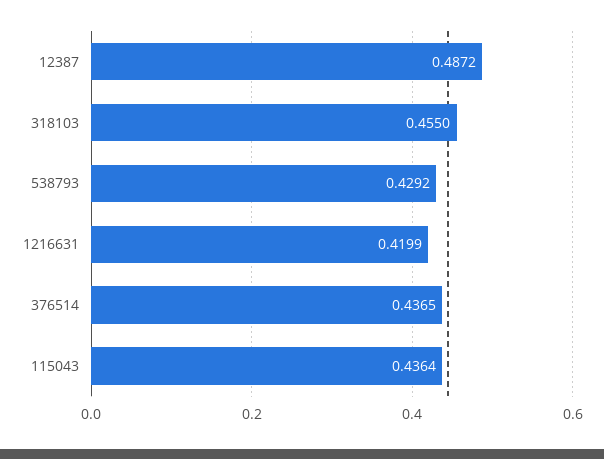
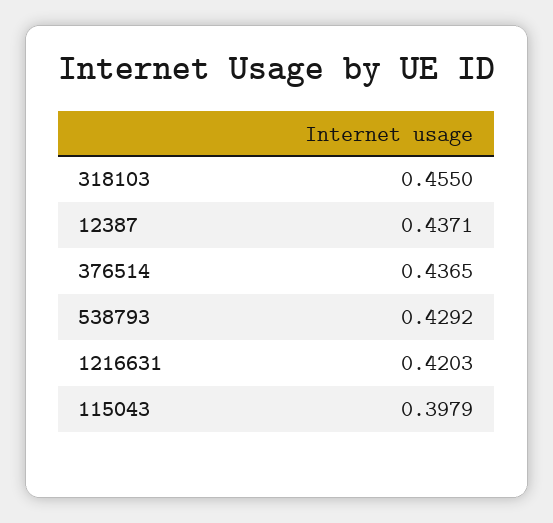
12387: 0.4872 -> 0.4371
1216631: 0.4199 -> 0.4203
115043: 0.4364 -> 0.3979

